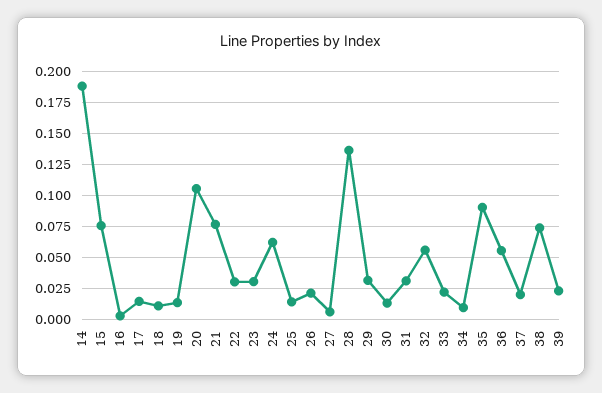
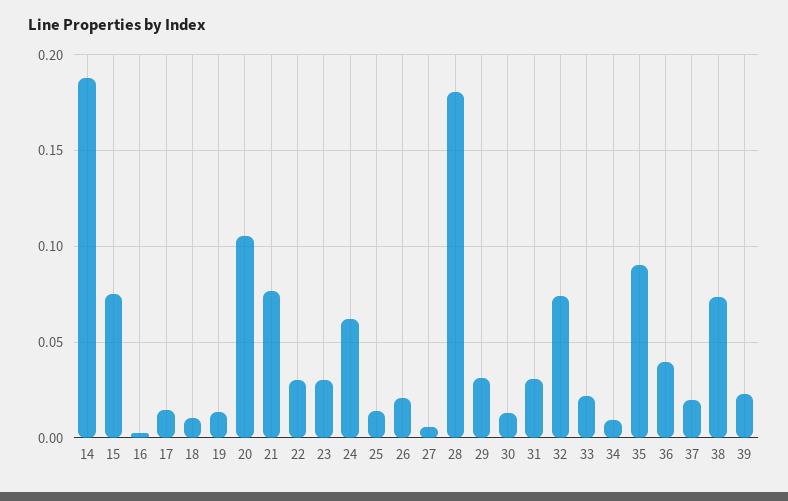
28: 0.135 -> 0.18
32: 0.055 -> 0.075
36: 0.055 -> 0.04

